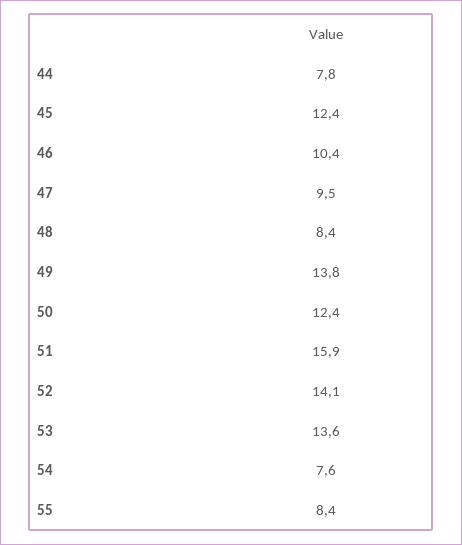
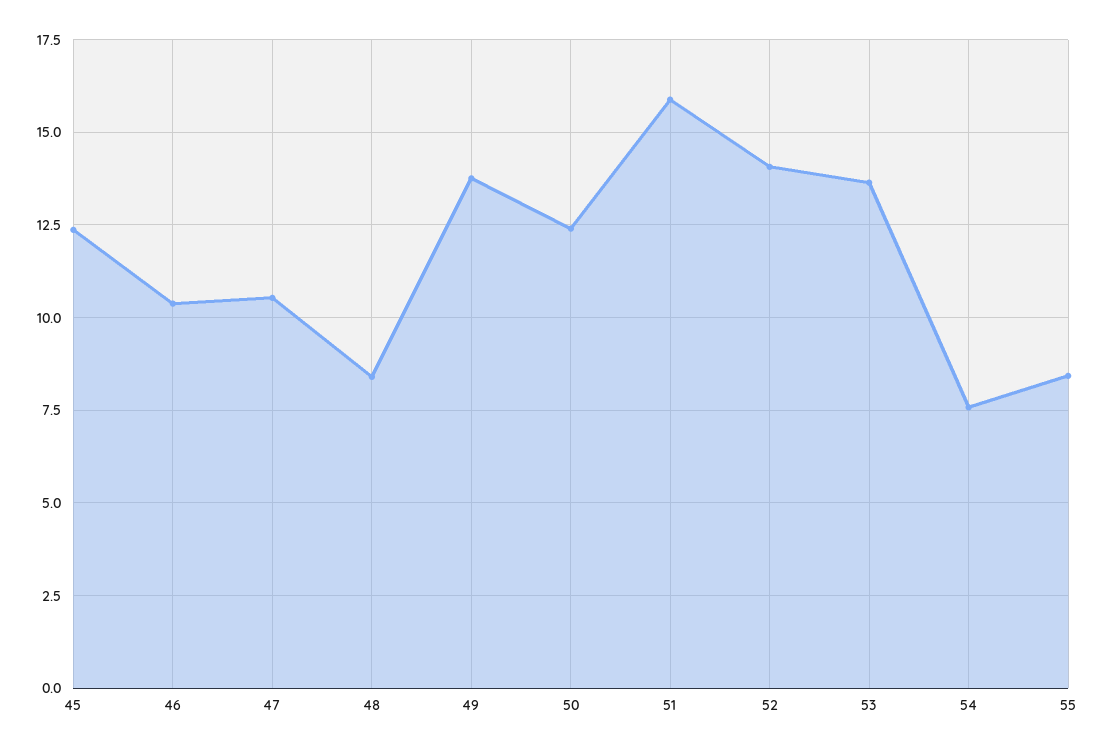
44: 7.8 -> none
47: 9.5 -> 10.5

